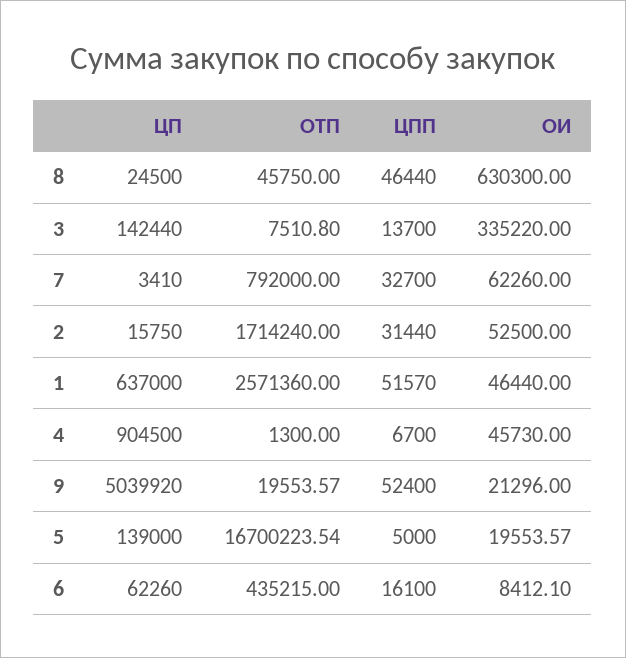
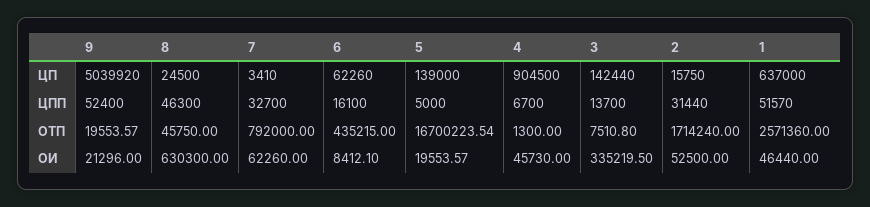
ЦПП, 8: 46440 -> 46300
ОИ, 3: 335220 -> 335219.5

